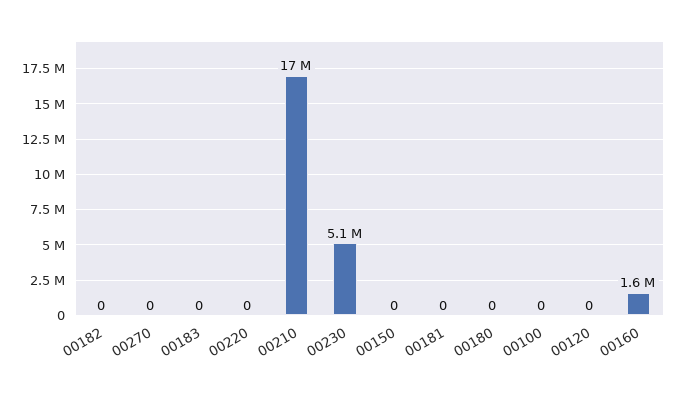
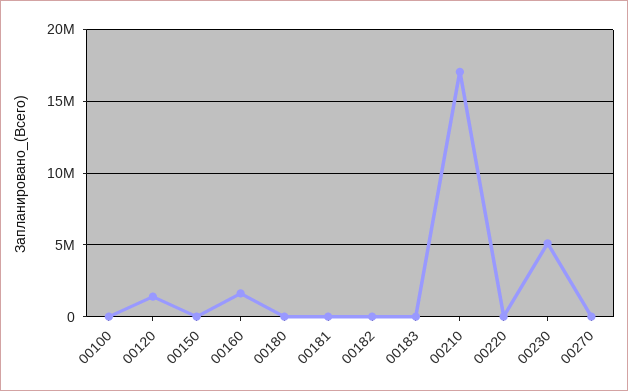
00120: 0 -> 1500000

